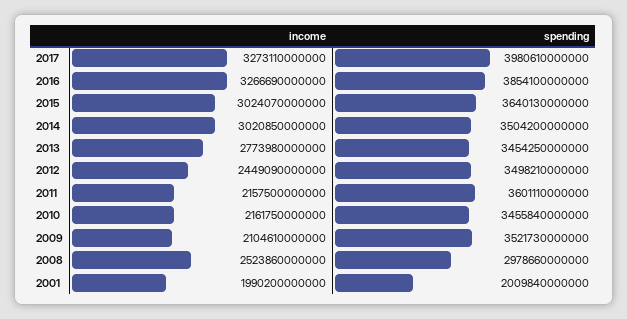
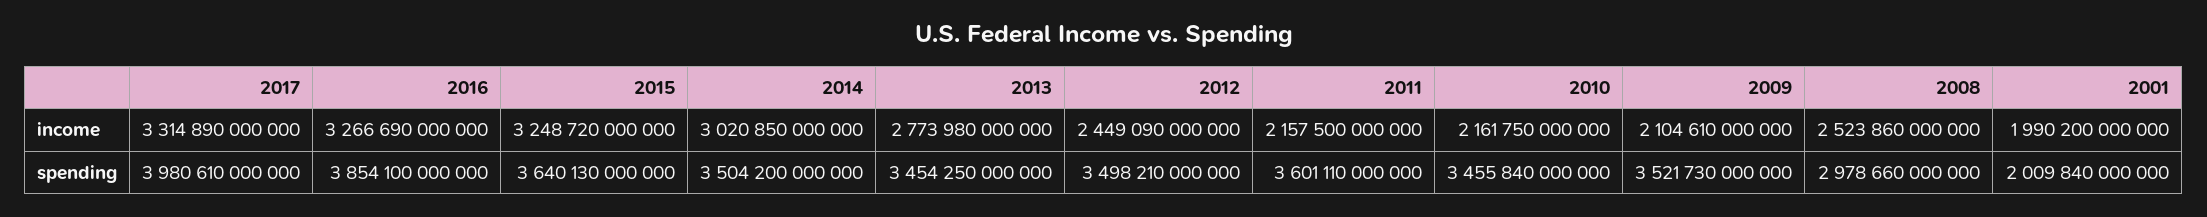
income, 2017: 3273110000000 -> 3314890000000
income, 2015: 3024070000000 -> 3248720000000

